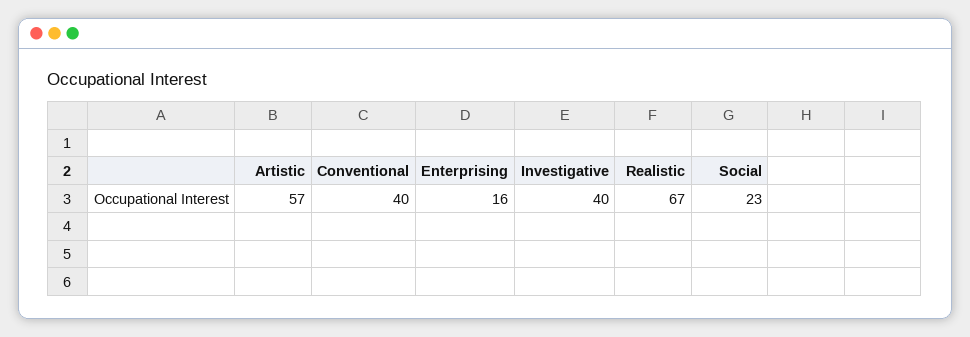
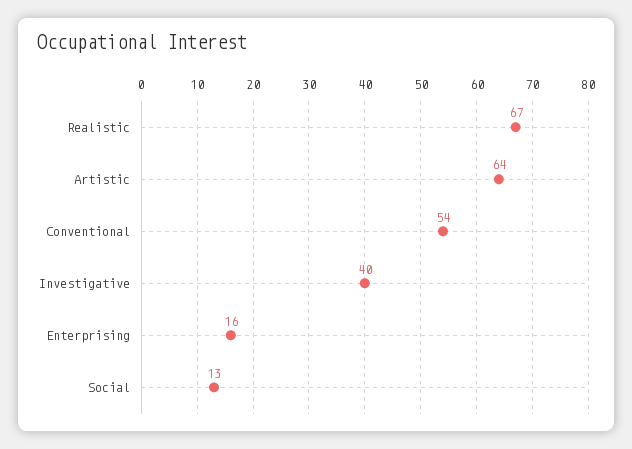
Artistic: 57 -> 64
Conventional: 40 -> 54
Social: 23 -> 13

